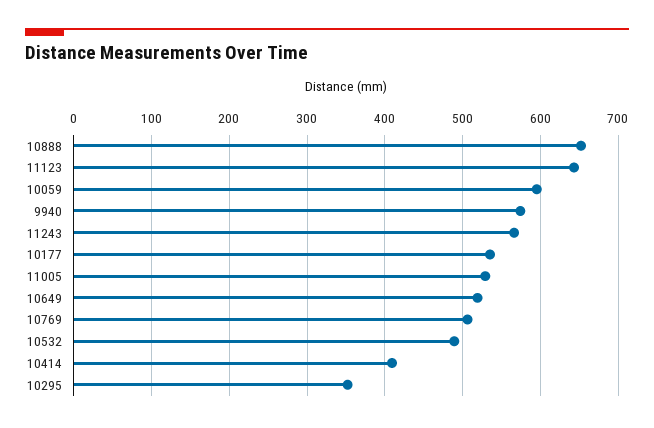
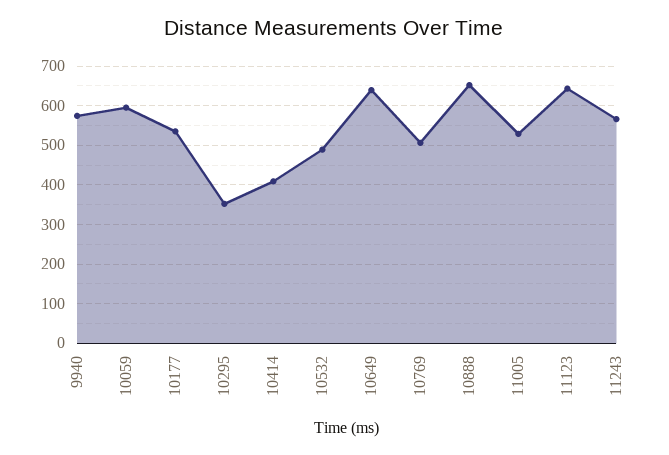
10649: 520 -> 640

